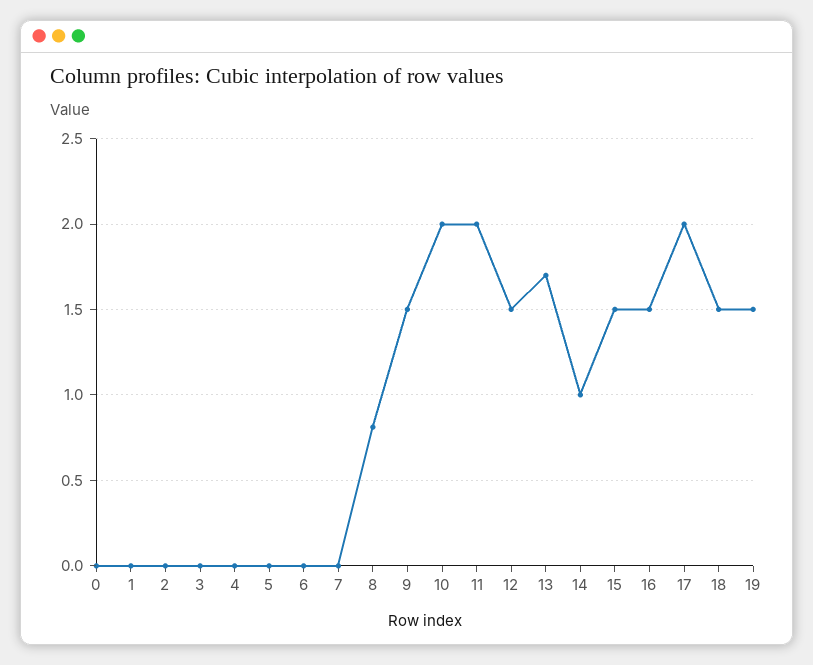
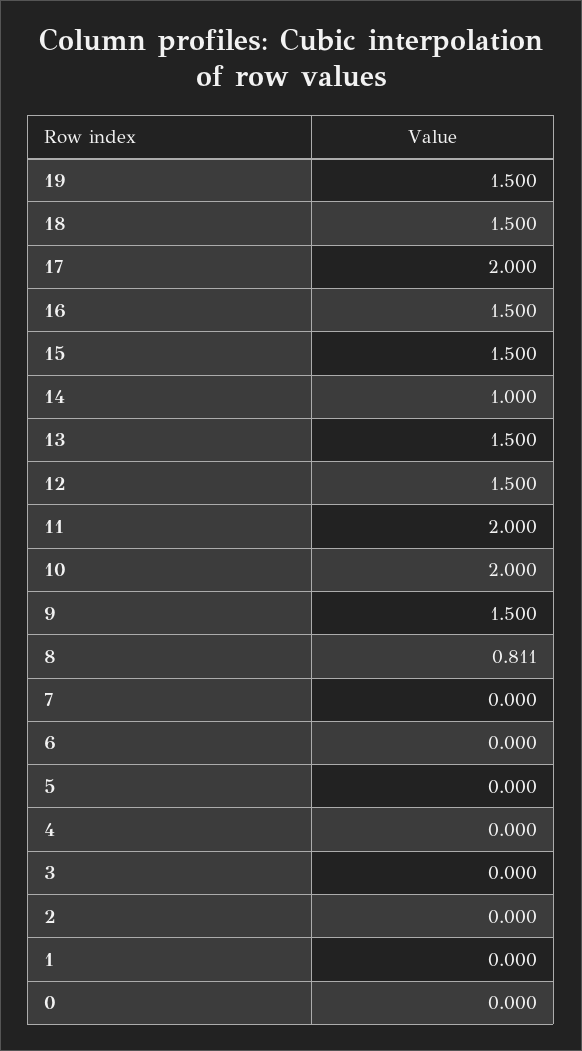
13: 1.7 -> 1.5

